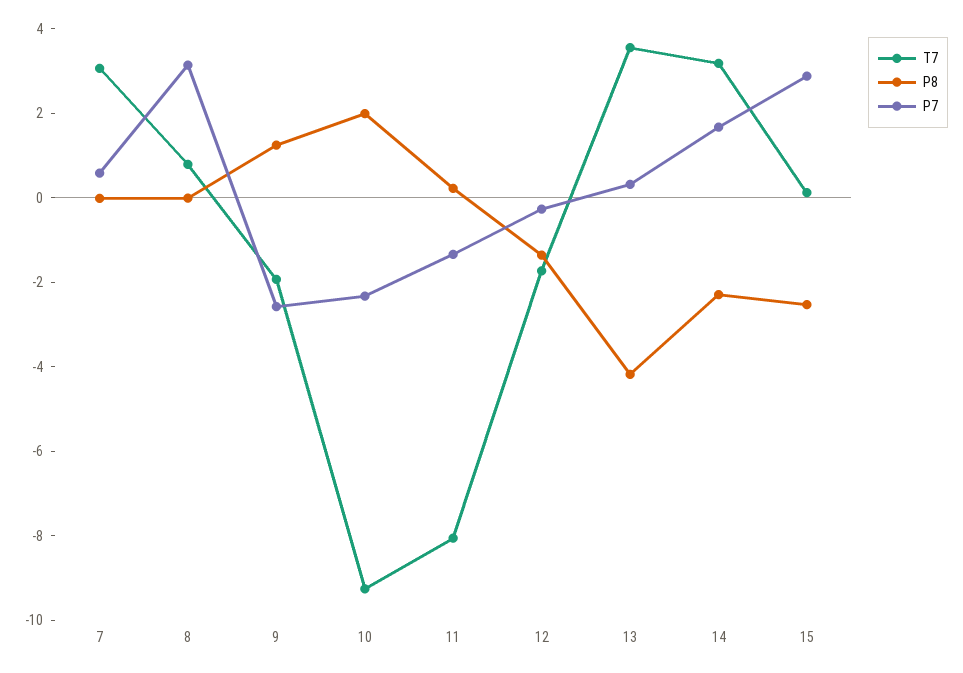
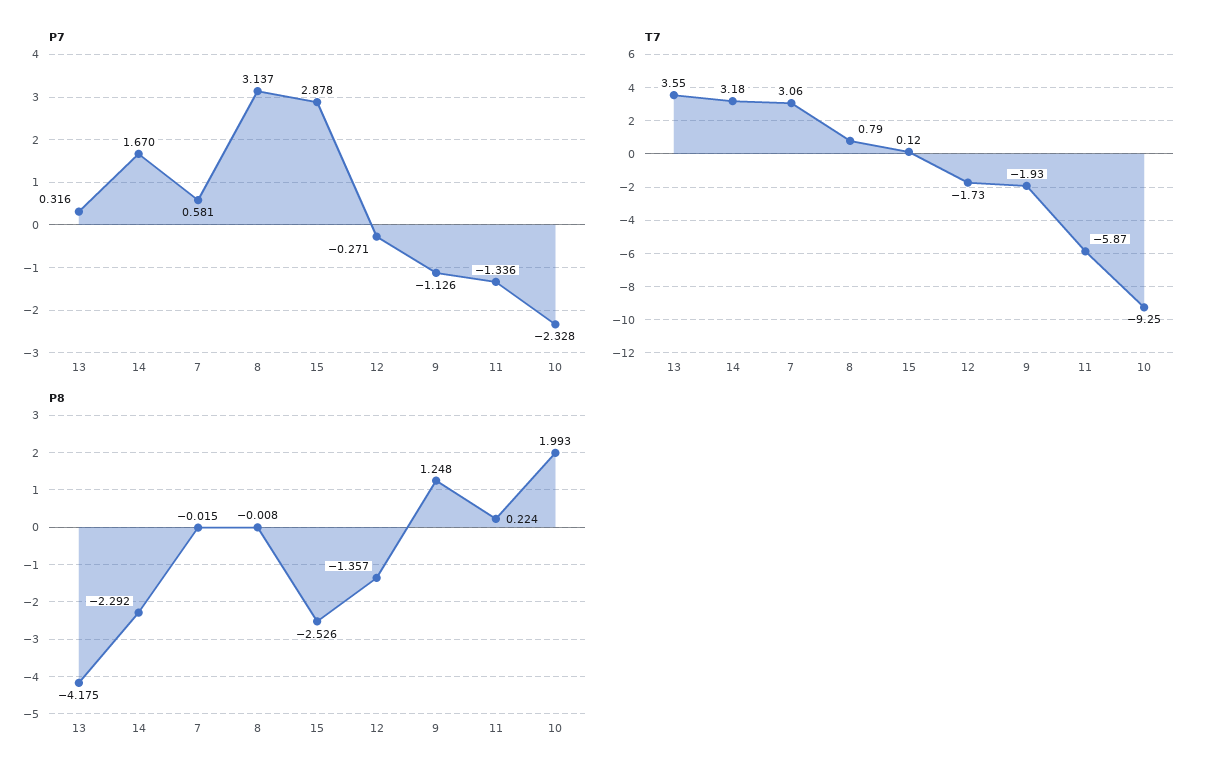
P7, 9: -2.5 -> -1.126
T7, 11: -8 -> -5.87

